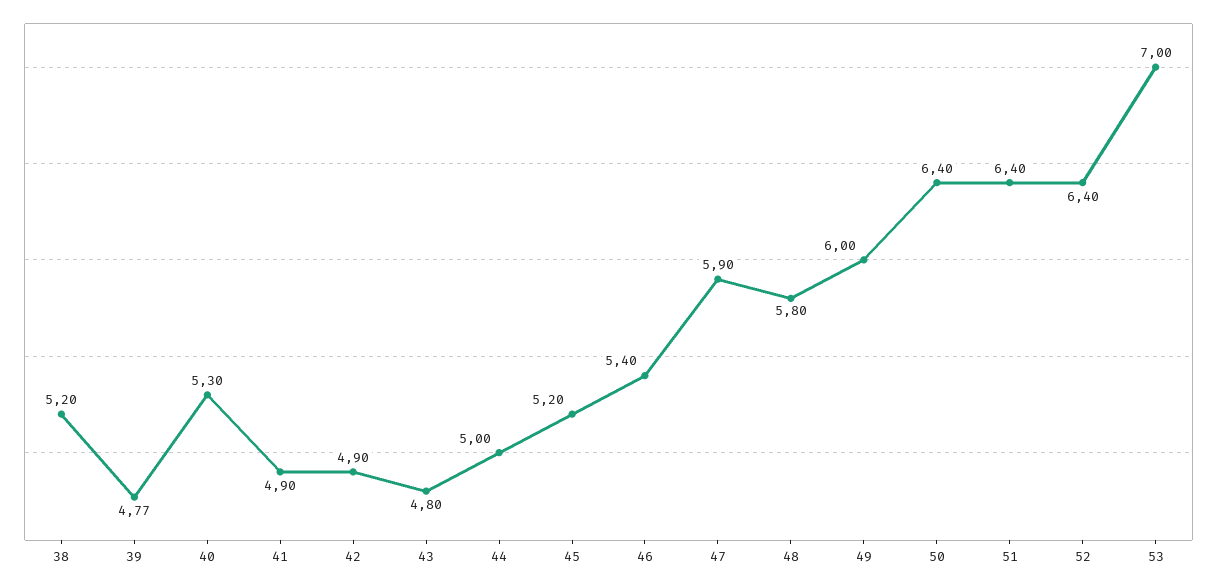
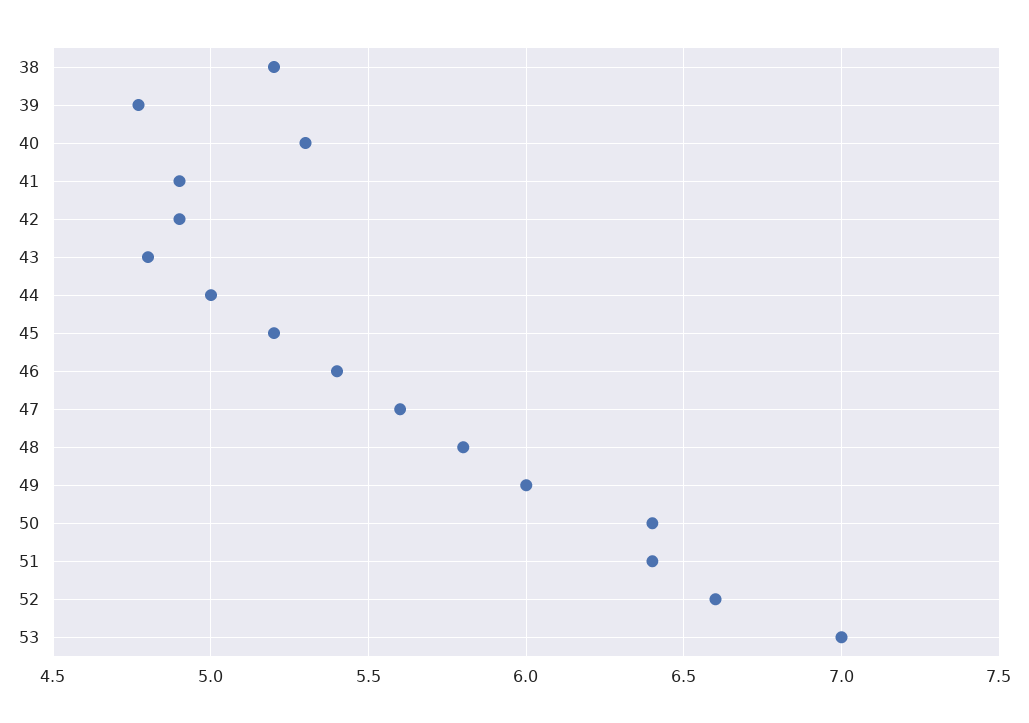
47: 5.9 -> 5.6
52: 6.4 -> 6.6

